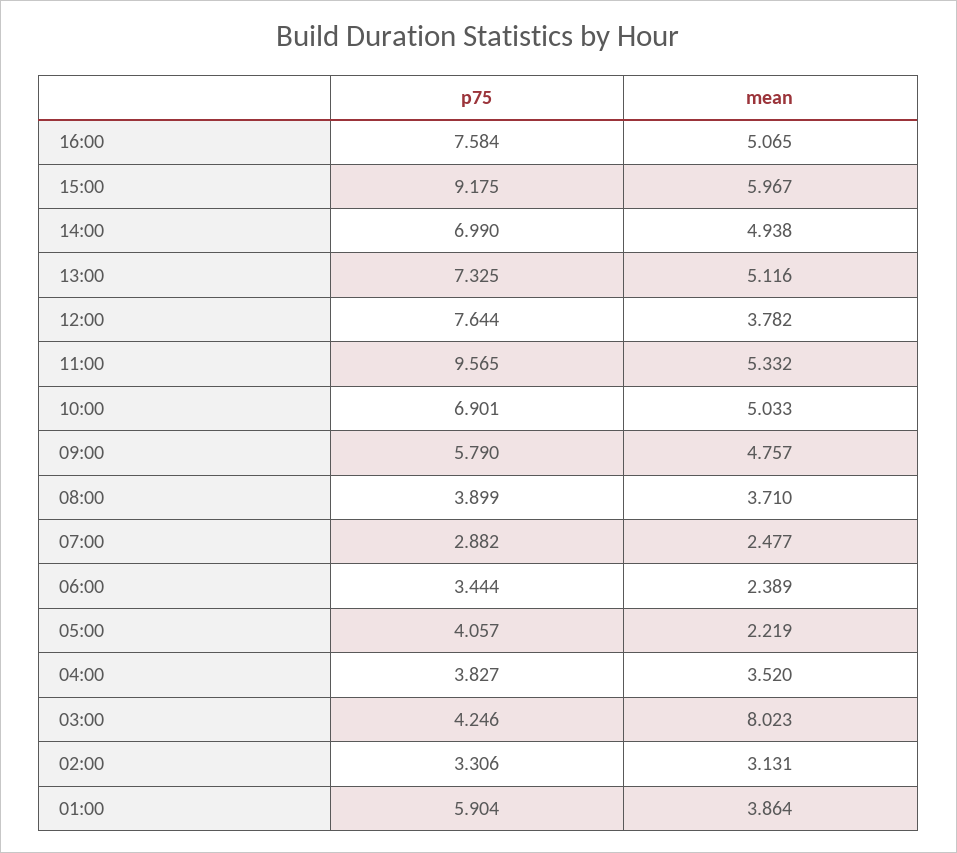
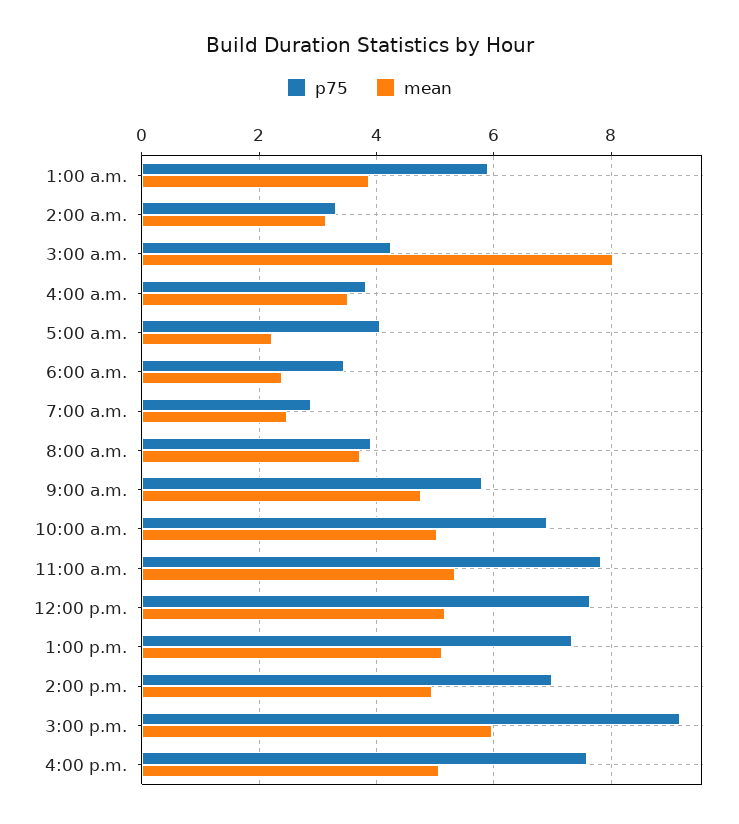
mean, 12:00: 3.782 -> 5.2
p75, 11:00: 9.565 -> 7.8

